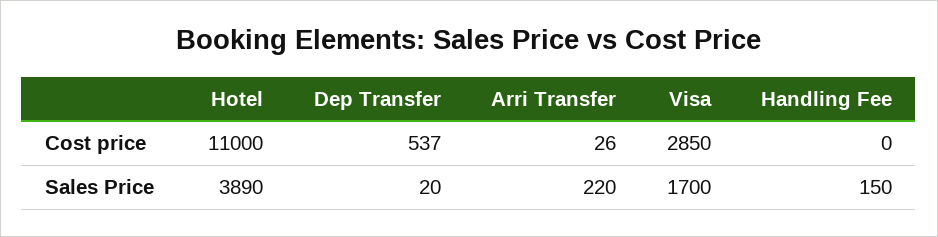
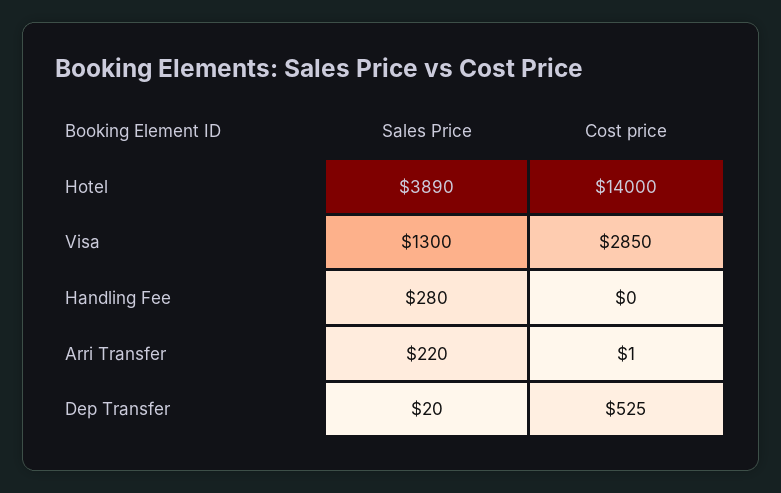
Hotel, Cost price: 11000 -> 14000
Dep Transfer, Cost price: 537 -> 525
Arri Transfer, Cost price: 26 -> 1
Visa, Sales Price: 1700 -> 1300
Handling Fee, Sales Price: 150 -> 280

